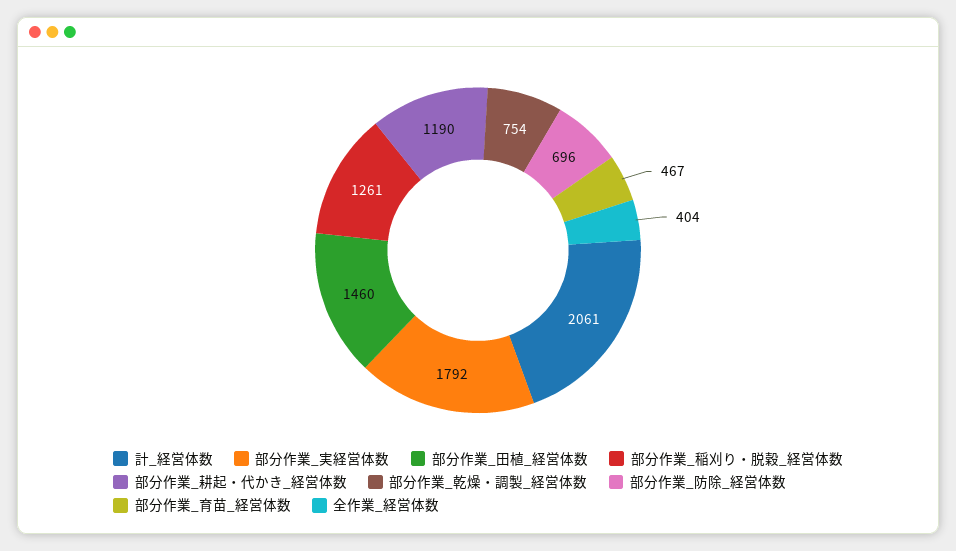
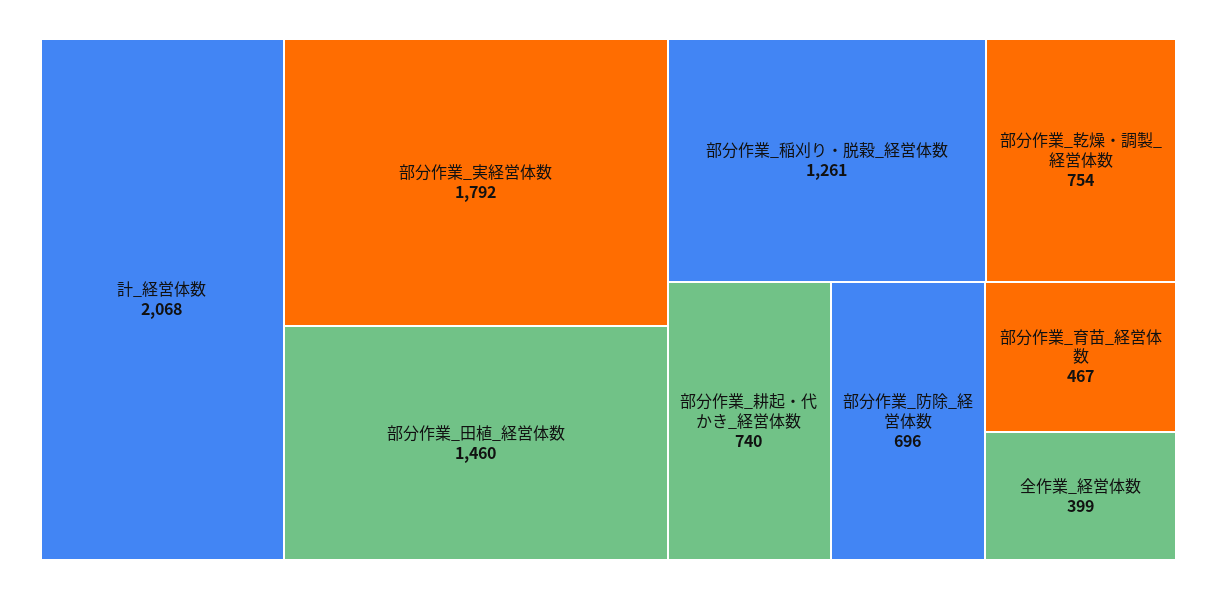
計_経営体数: 2061 -> 2068
部分作業_耕起・代かき_経営体数: 1190 -> 740
全作業_経営体数: 404 -> 399

